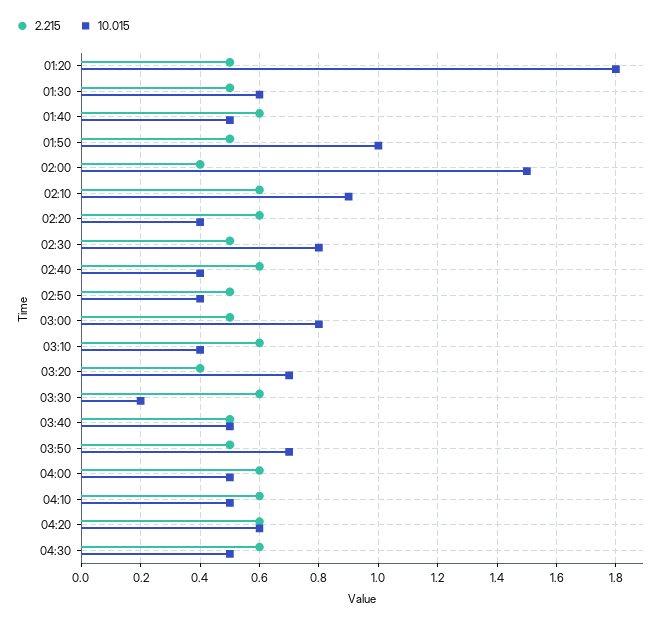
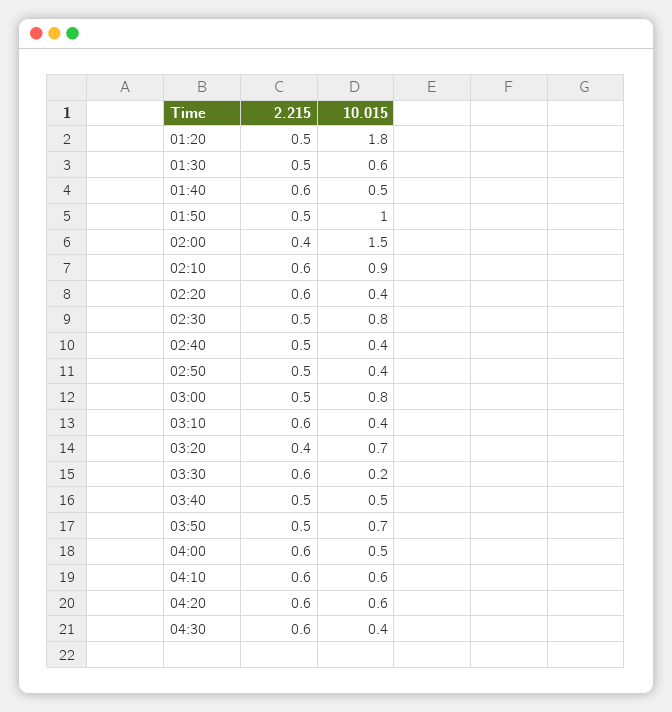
2.215, 02:40: 0.6 -> 0.5
10.015, 04:10: 0.5 -> 0.6
10.015, 04:30: 0.5 -> 0.4

